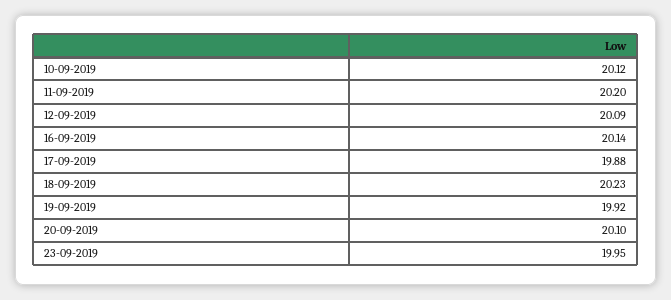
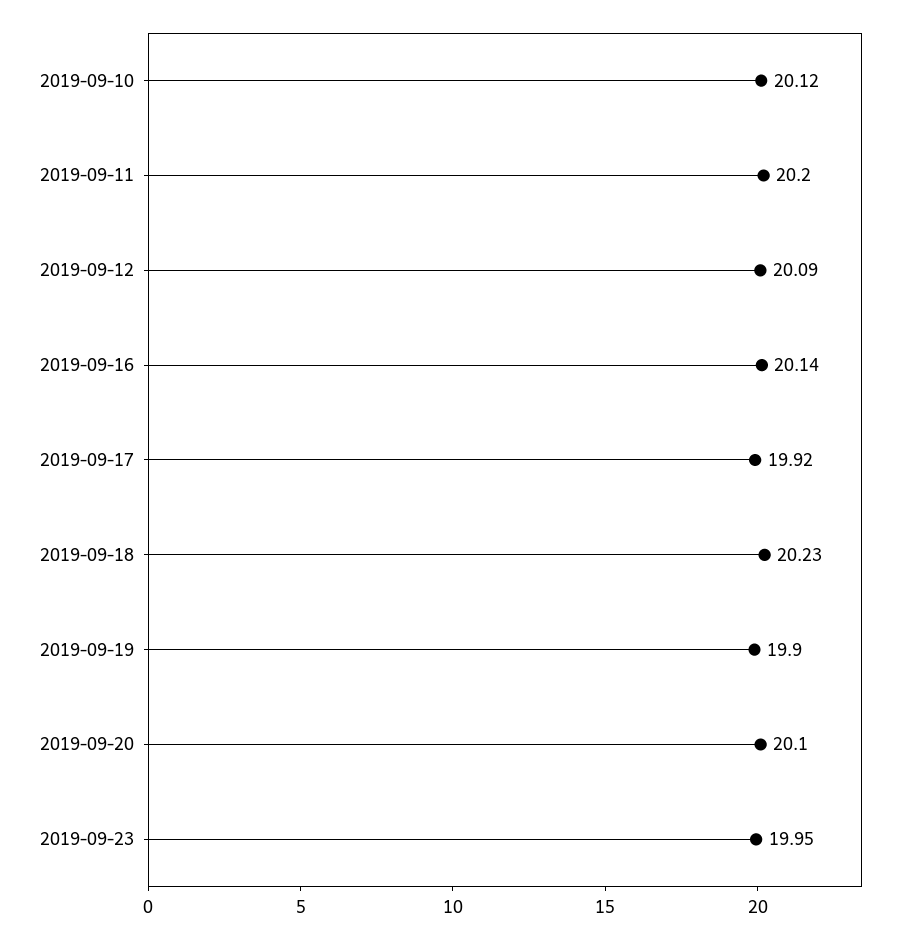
17-09-2019: 19.88 -> 19.92
19-09-2019: 19.92 -> 19.9

